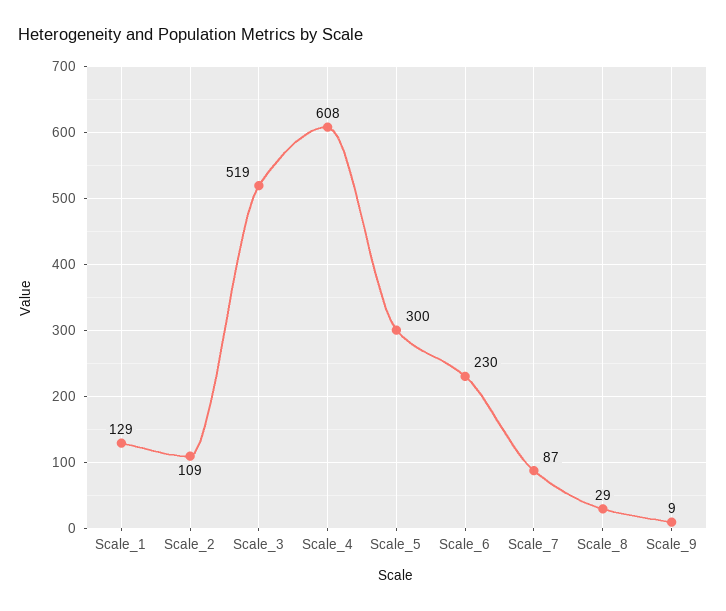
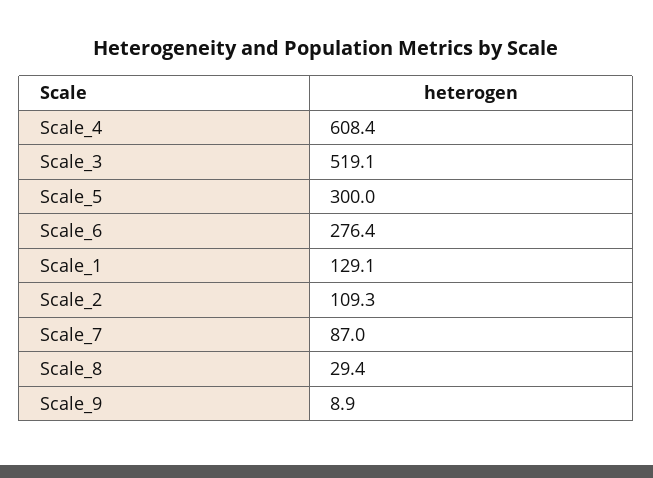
Scale_6: 230 -> 276.4

